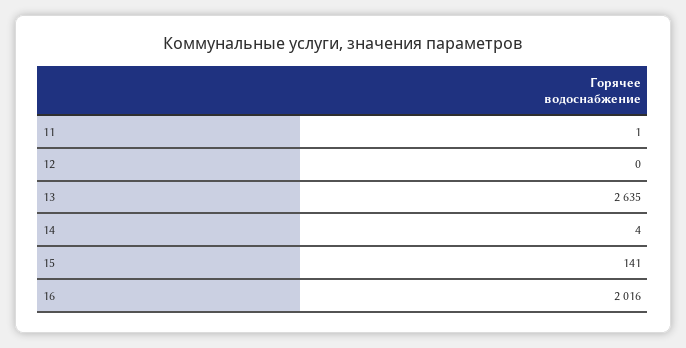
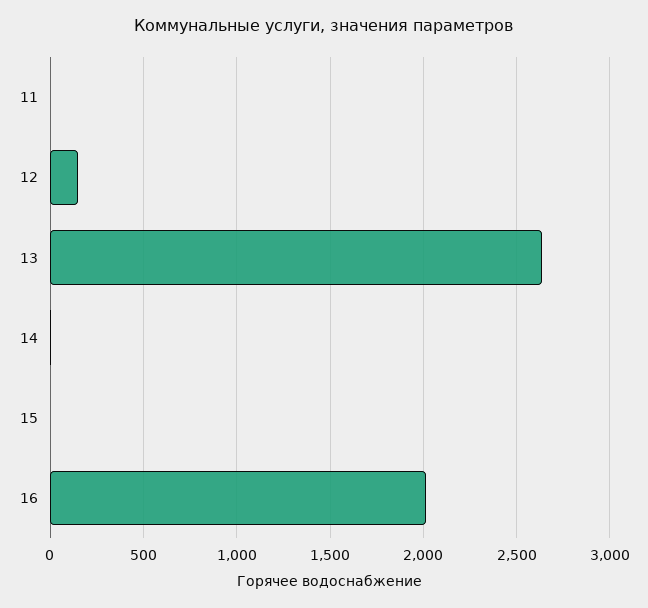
12: 0 -> 150
15: 141 -> 0

